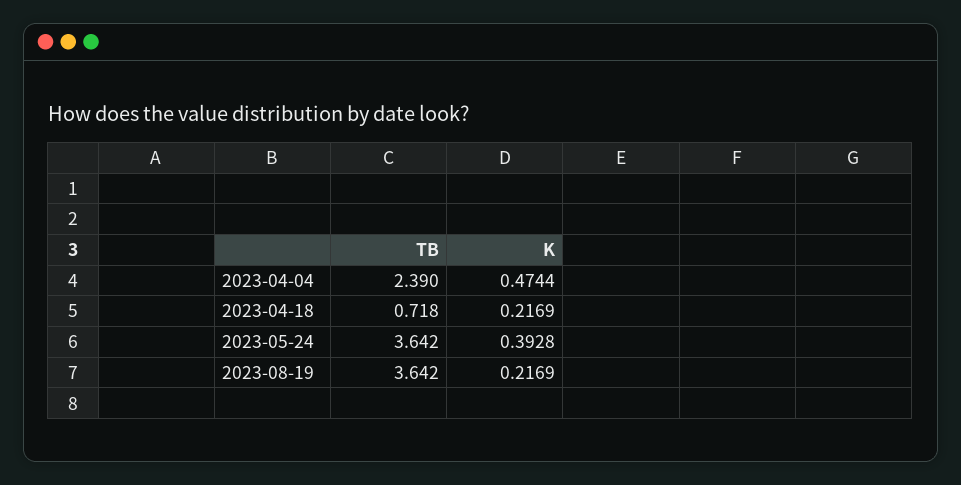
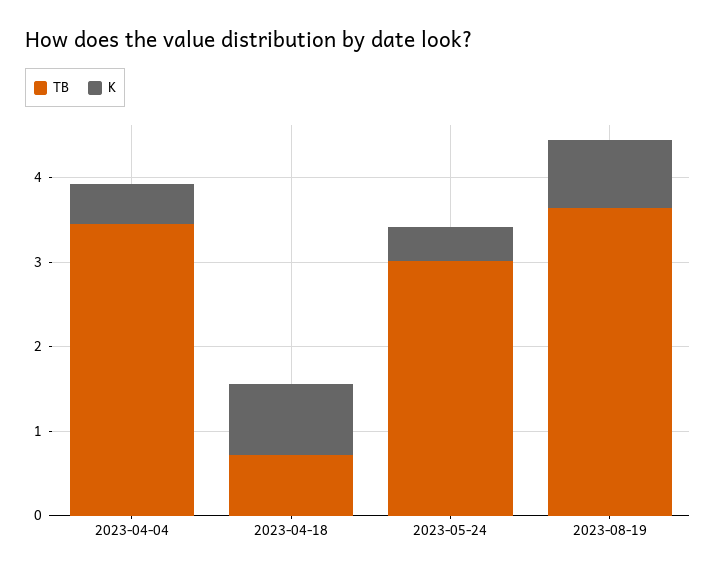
TB, 2023-04-04: 2.39 -> 3.4
K, 2023-04-18: 0.2169 -> 0.8
TB, 2023-05-24: 3.642 -> 3
K, 2023-08-19: 0.2169 -> 0.8

